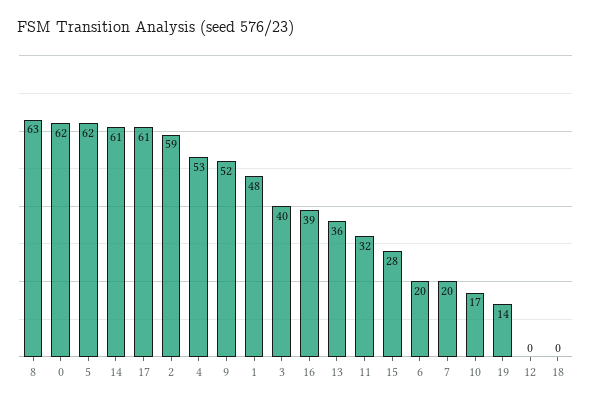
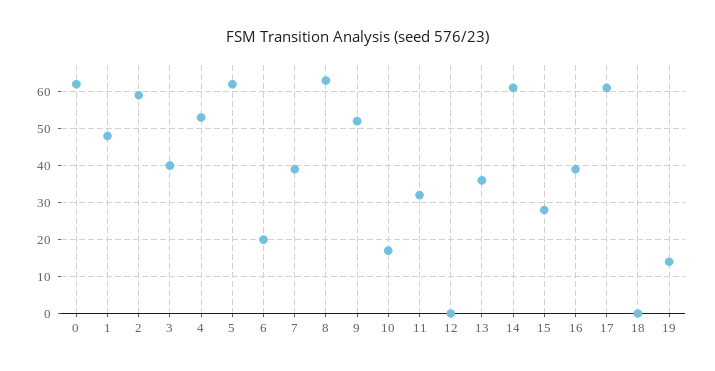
7: 20 -> 40

